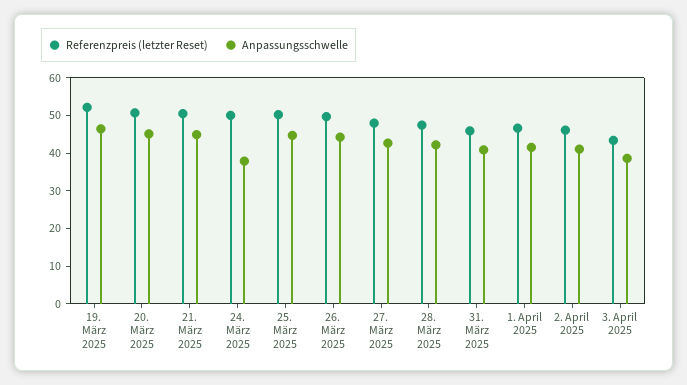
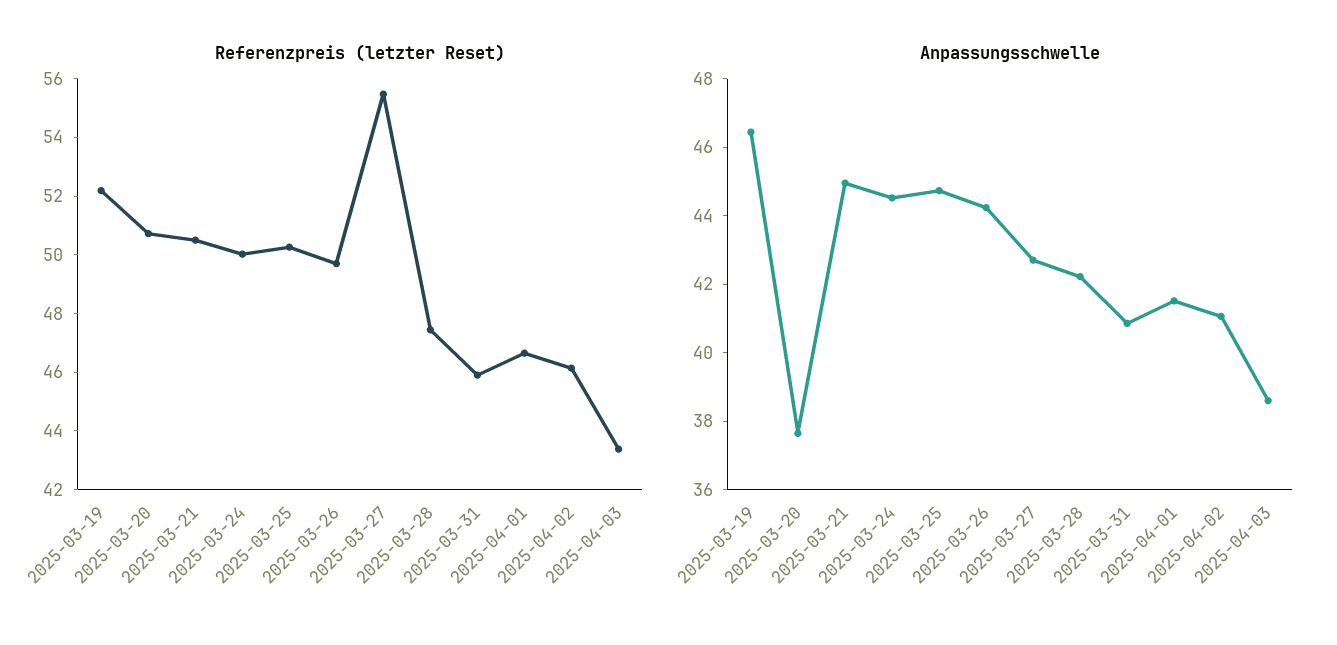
Anpassungsschwelle, 20. März 2025: 45 -> 37.5
Anpassungsschwelle, 24. März 2025: 37.5 -> 44.5
Referenzpreis (letzter Reset), 27. März 2025: 47.5 -> 55.5

